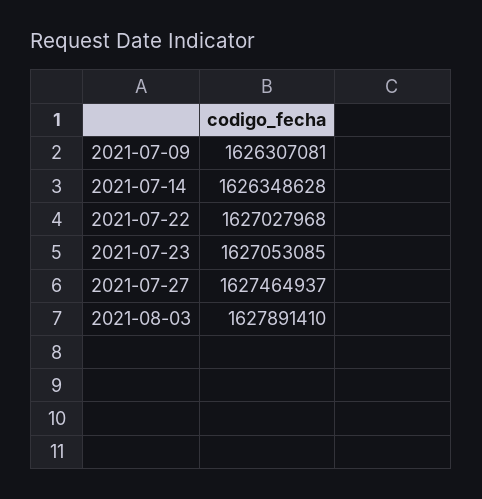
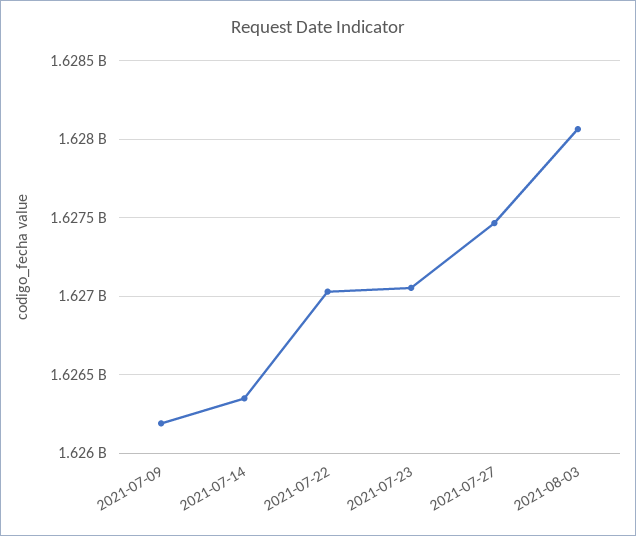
2021-07-09: 1626307081 -> 1626200000
2021-08-03: 1627891410 -> 1628050000

